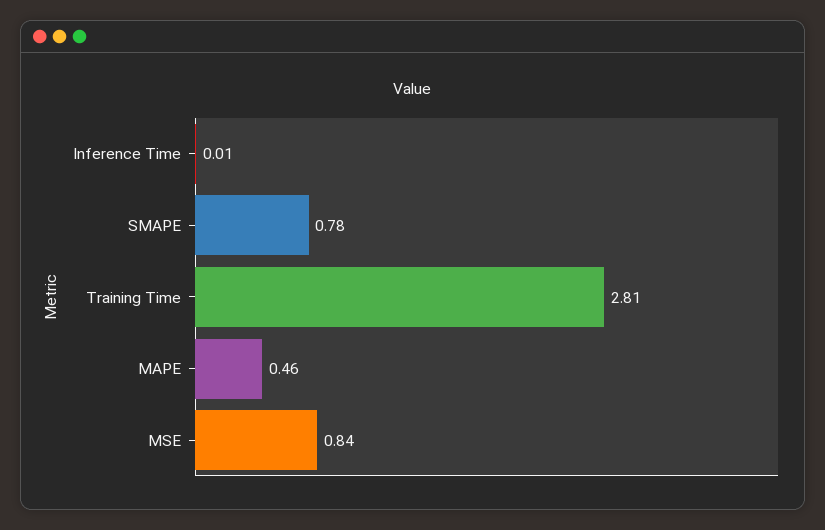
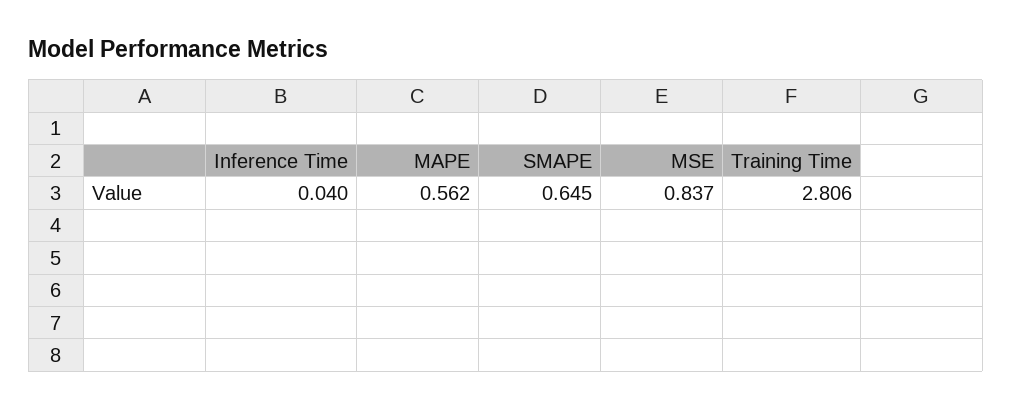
Inference Time: 0.01 -> 0.04
SMAPE: 0.78 -> 0.645
MAPE: 0.46 -> 0.562

